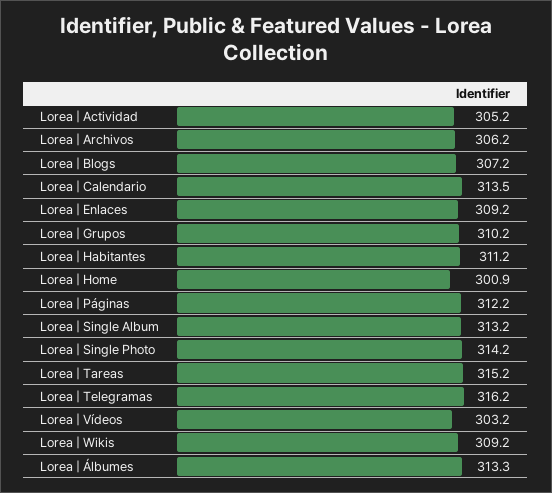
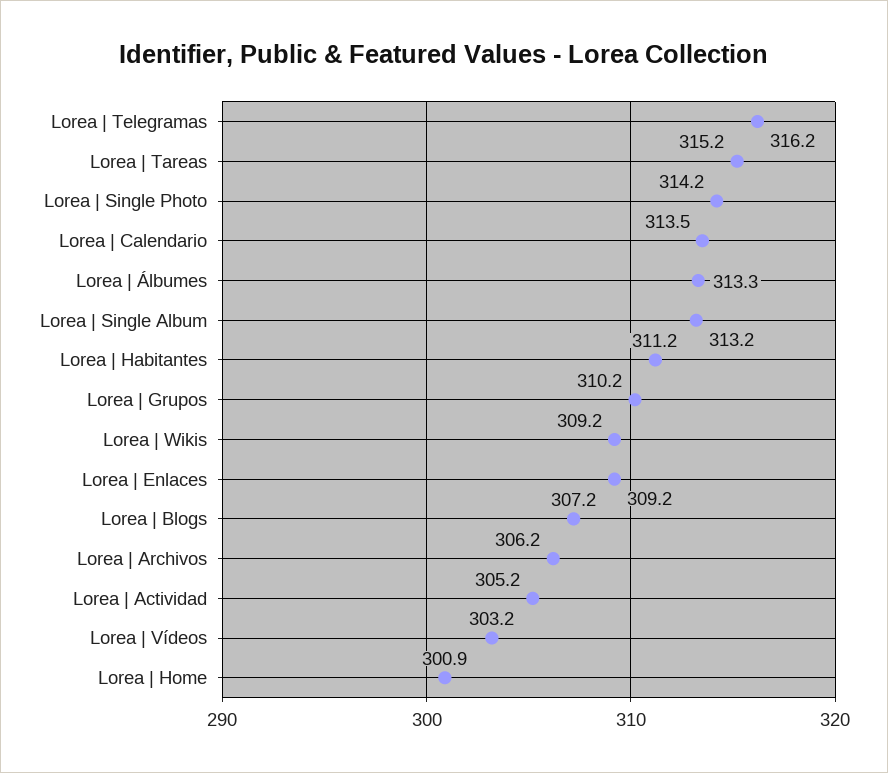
Lorea | Páginas: 312.2 -> none

